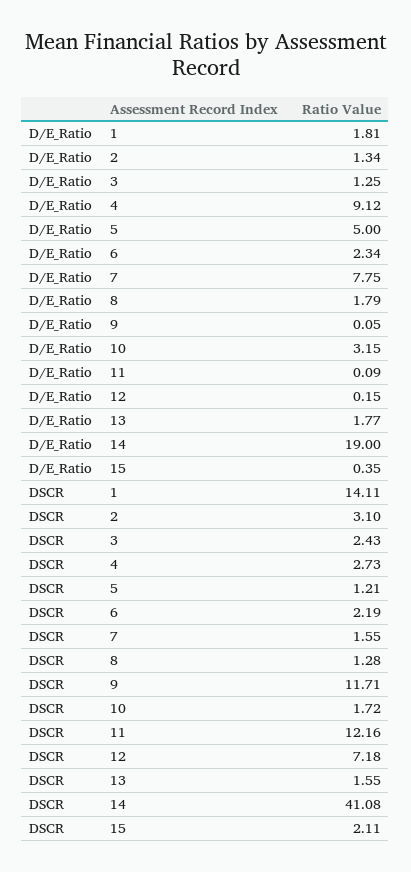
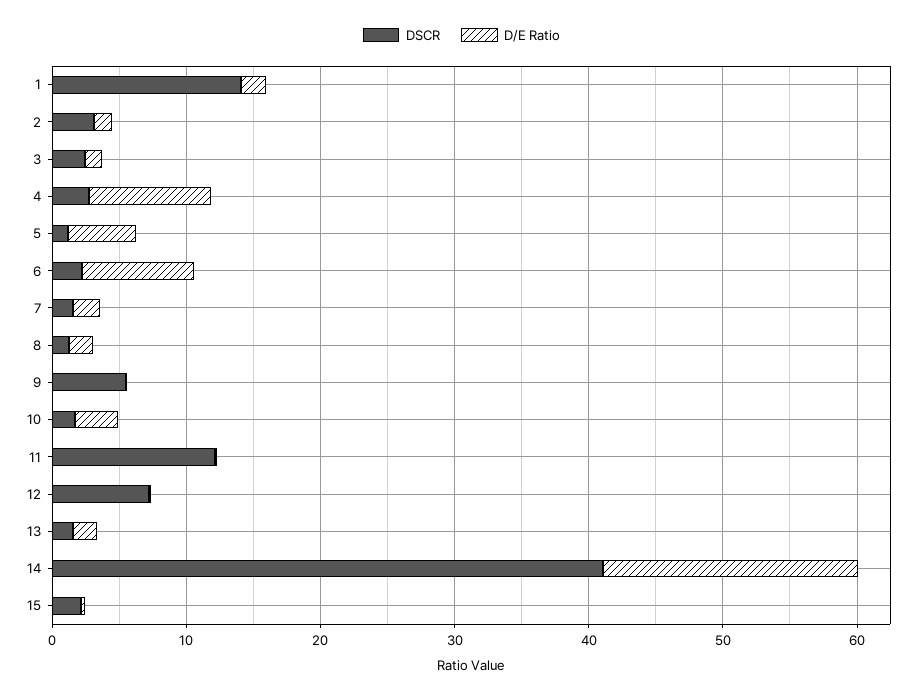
D/E_Ratio, 6: 2.34 -> 8
D/E_Ratio, 7: 7.75 -> 2
DSCR, 9: 11.71 -> 6

